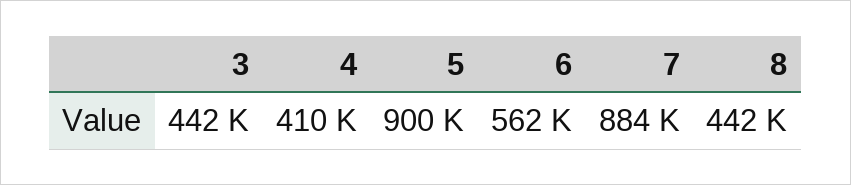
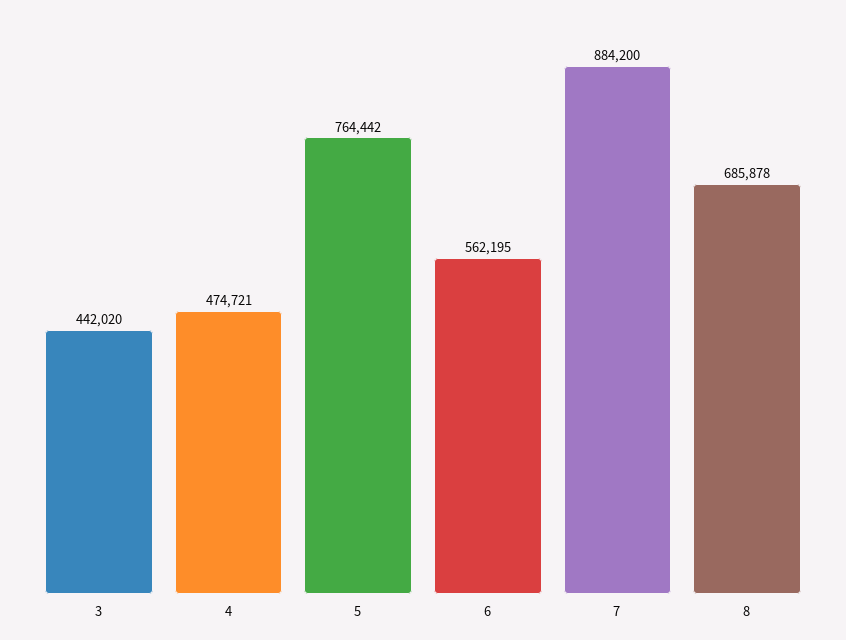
4: 410000 -> 474721
5: 900000 -> 764442
8: 442000 -> 685878

